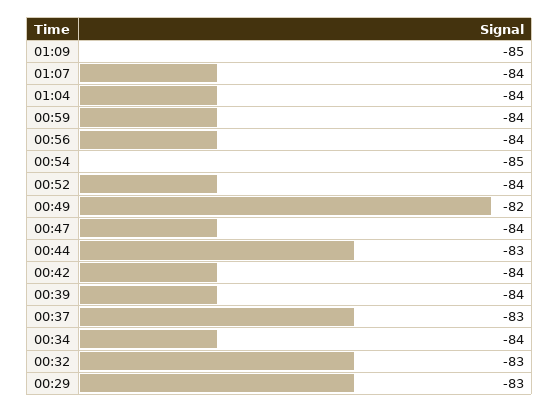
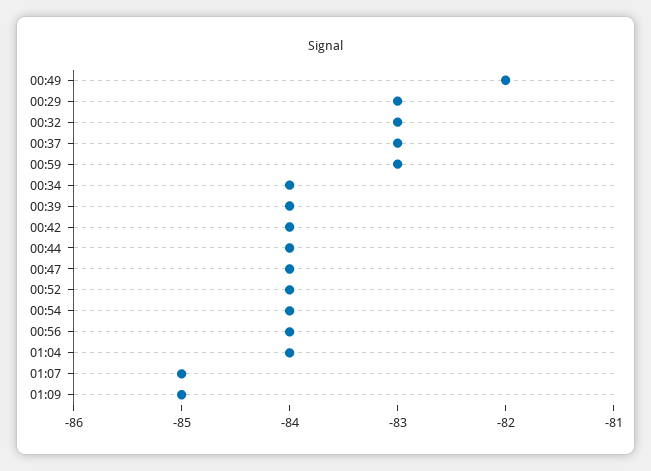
01:07: -84 -> -85
00:59: -84 -> -83
00:54: -85 -> -84
00:44: -83 -> -84

